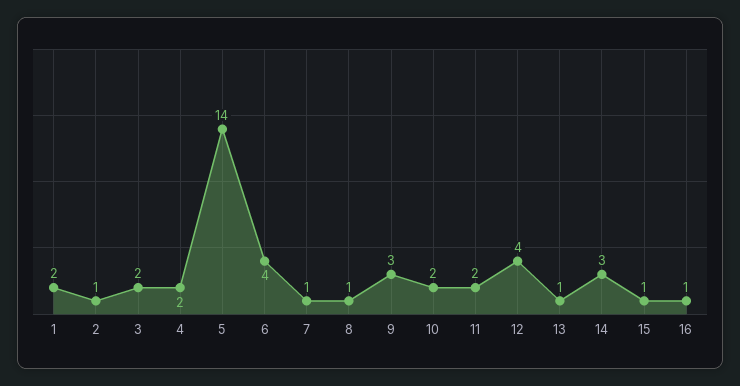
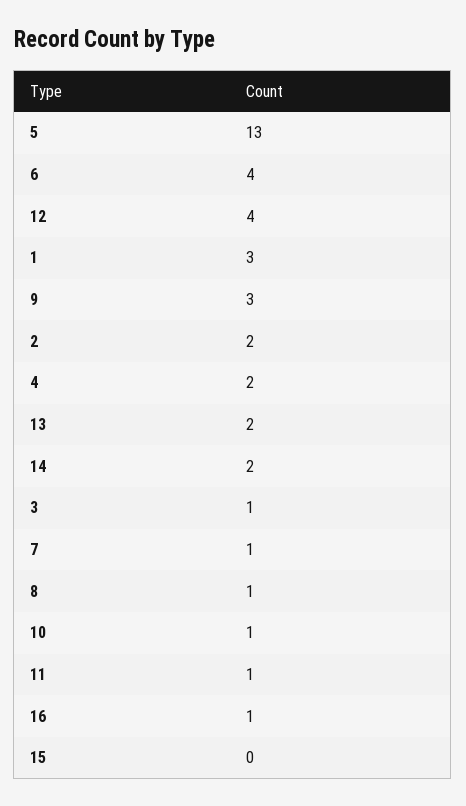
1: 2 -> 3
2: 1 -> 2
3: 2 -> 1
5: 14 -> 13
10: 2 -> 1
11: 2 -> 1
13: 1 -> 2
14: 3 -> 2
15: 1 -> 0

